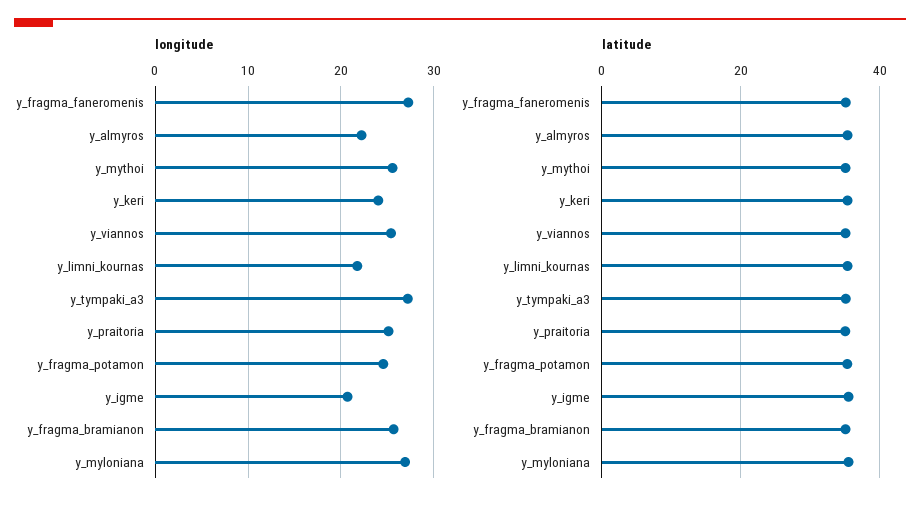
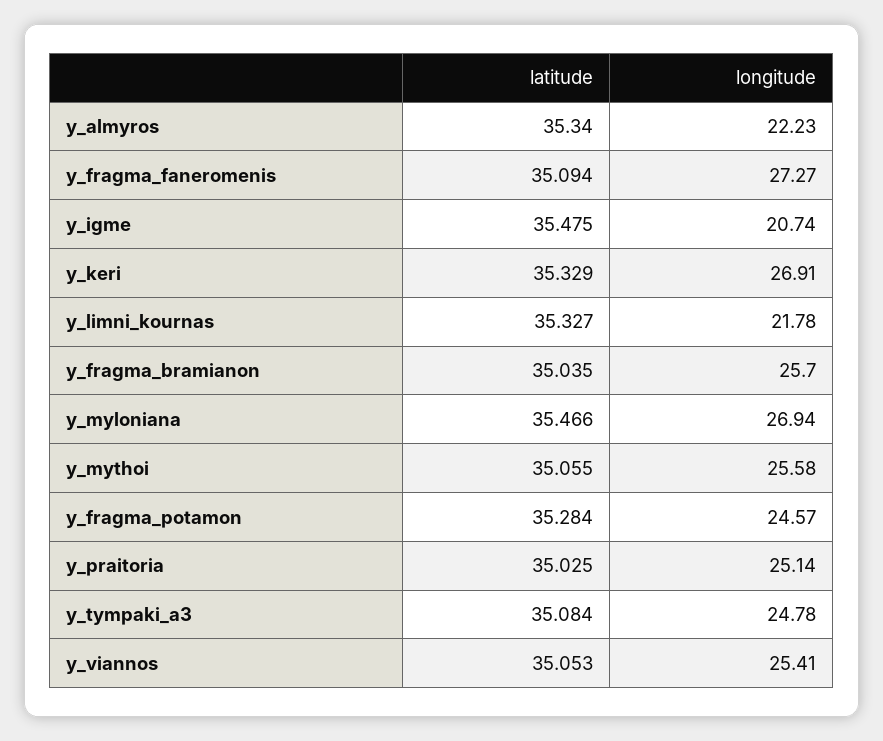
longitude, y_keri: 24 -> 26.91
longitude, y_tympaki_a3: 27 -> 24.78

